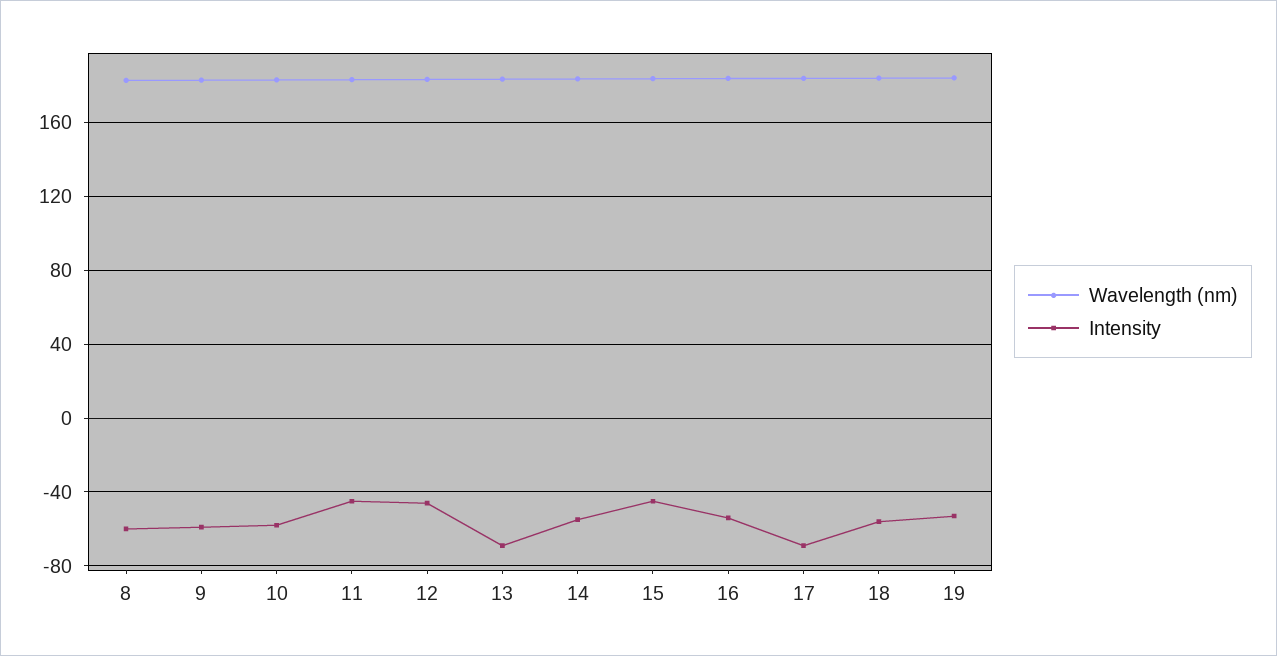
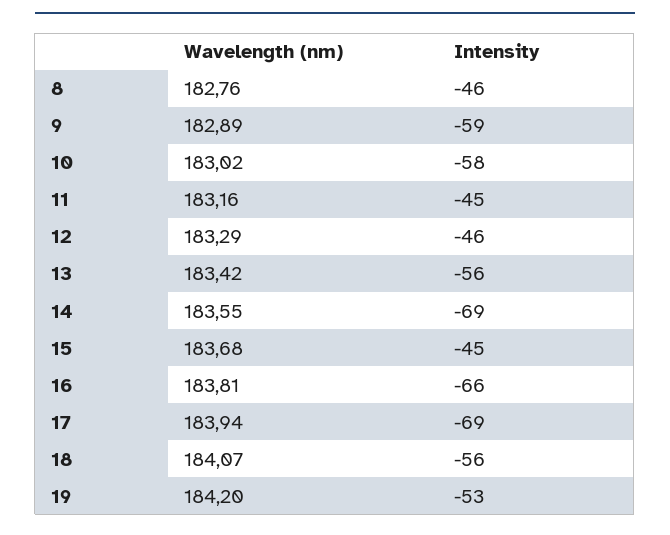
Intensity, 8: -60 -> -46
Intensity, 13: -70 -> -56
Intensity, 14: -55 -> -69
Intensity, 16: -55 -> -66

